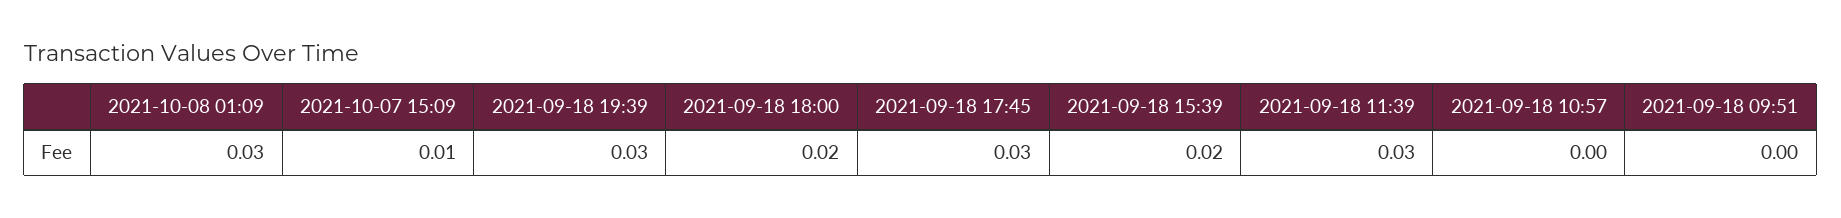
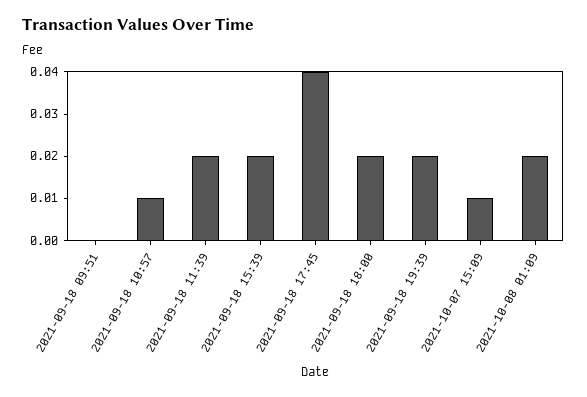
2021-10-08 01:09: 0.03 -> 0.02
2021-09-18 19:39: 0.03 -> 0.02
2021-09-18 17:45: 0.03 -> 0.04
2021-09-18 11:39: 0.03 -> 0.02
2021-09-18 10:57: 0 -> 0.01

